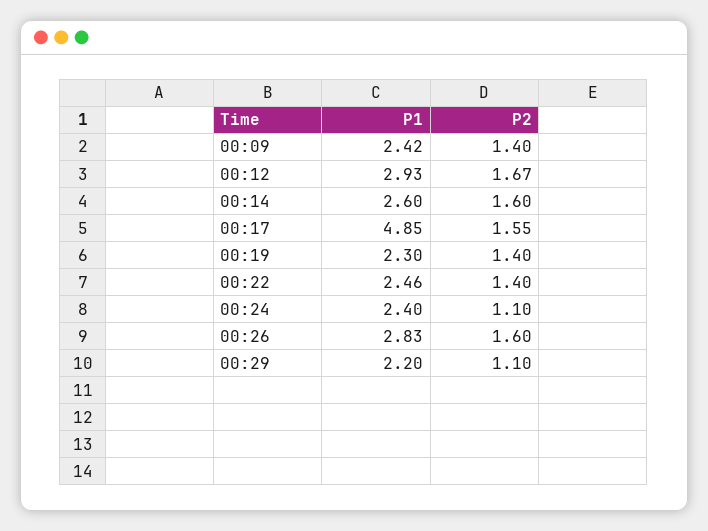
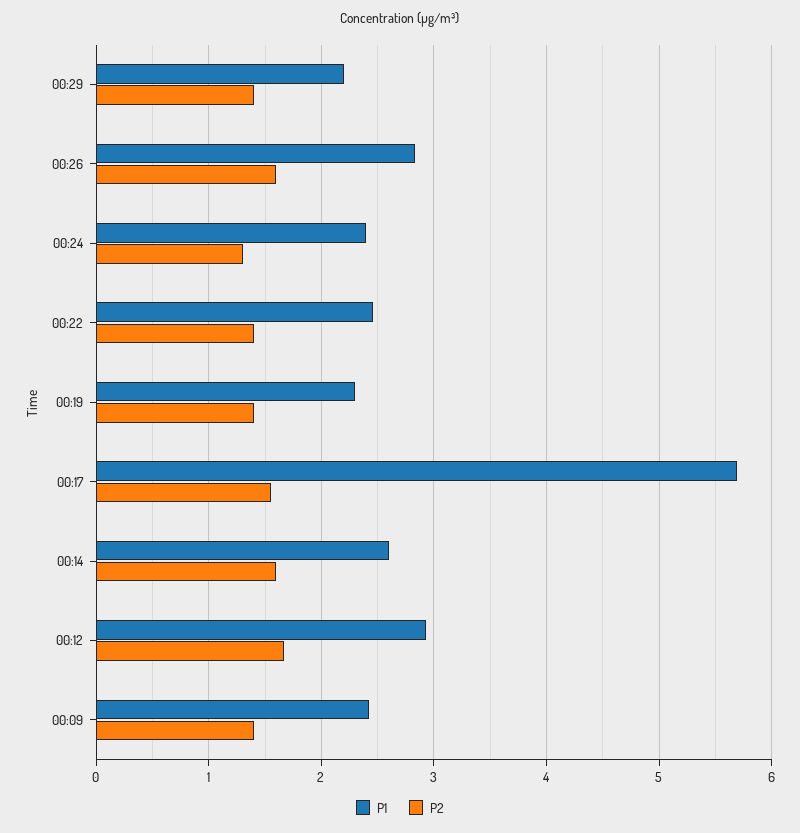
P1, 00:17: 4.85 -> 5.7
P2, 00:24: 1.1 -> 1.3
P2, 00:29: 1.1 -> 1.4

